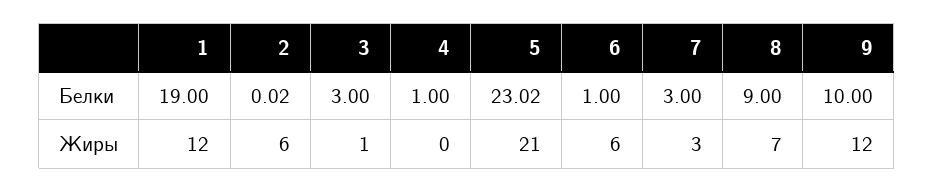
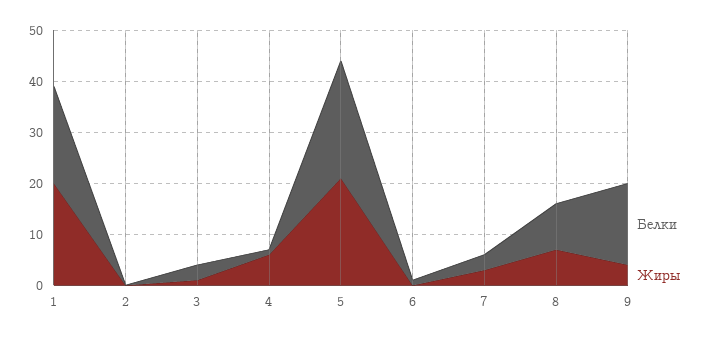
Белки, 9: 10 -> 16
Жиры, 1: 12 -> 20
Жиры, 2: 6 -> 0
Жиры, 4: 0 -> 6
Жиры, 6: 6 -> 0
Жиры, 9: 12 -> 4

